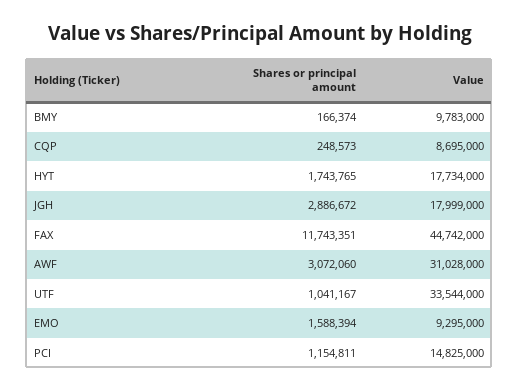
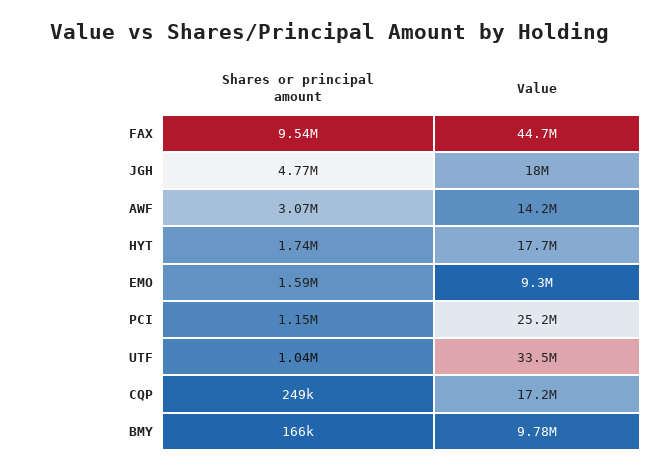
Value, CQP: 8695000 -> 17200000
Shares or principal amount, JGH: 2886672 -> 4770000
Shares or principal amount, FAX: 11743351 -> 9540000
Value, AWF: 31028000 -> 14200000
Value, PCI: 14825000 -> 25200000

